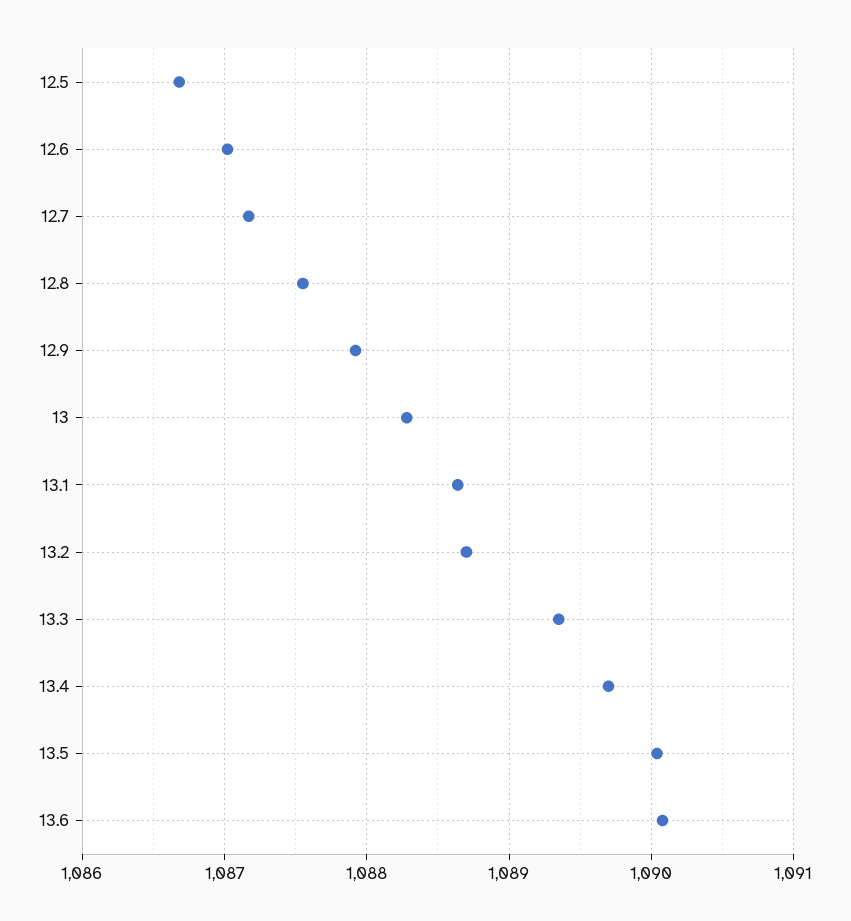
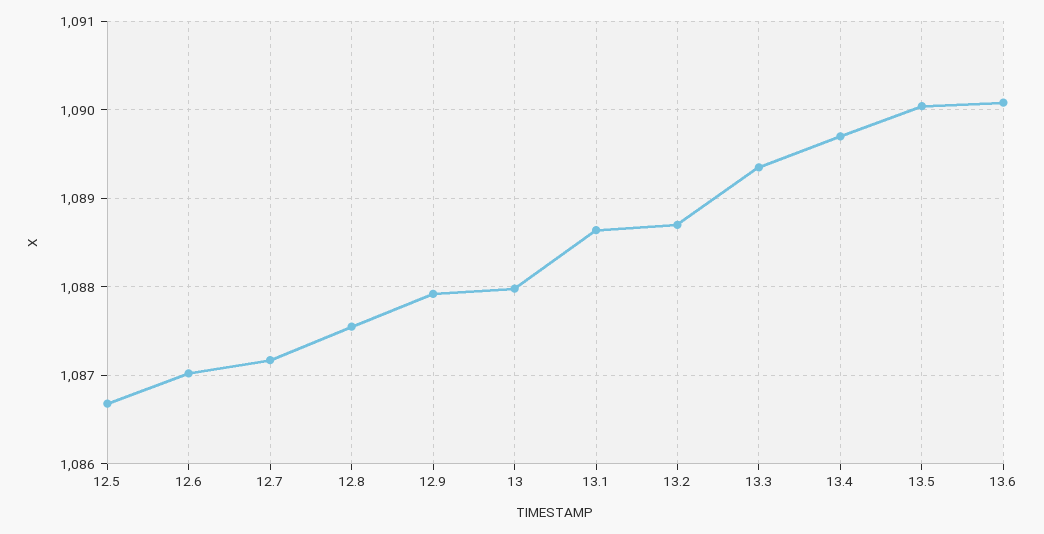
13: 1088.3 -> 1088

